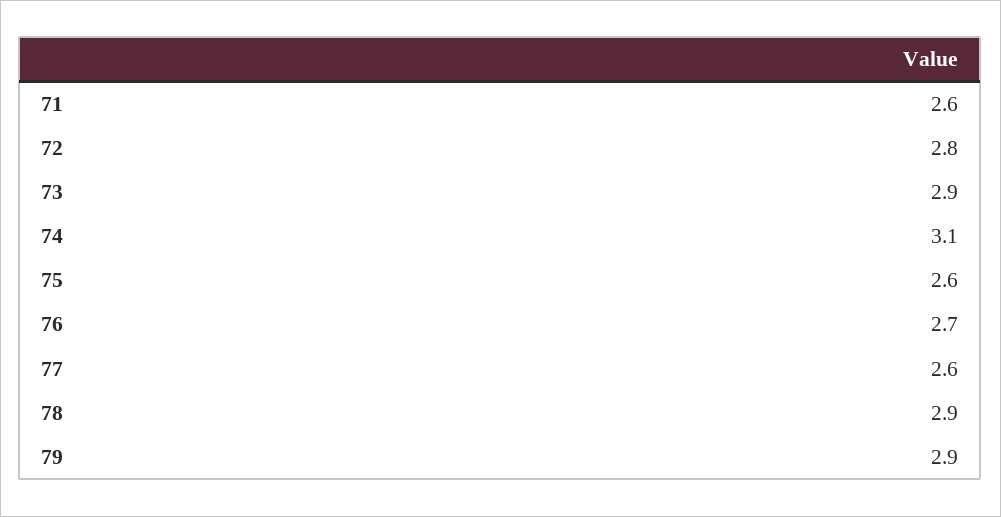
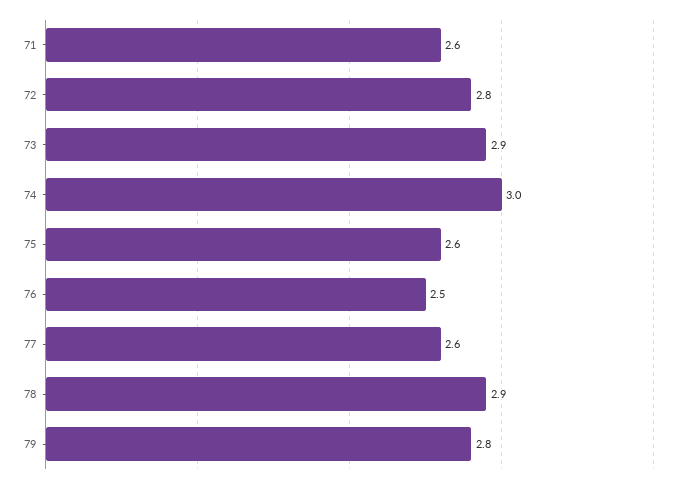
74: 3.1 -> 3
76: 2.7 -> 2.5
79: 2.9 -> 2.8

